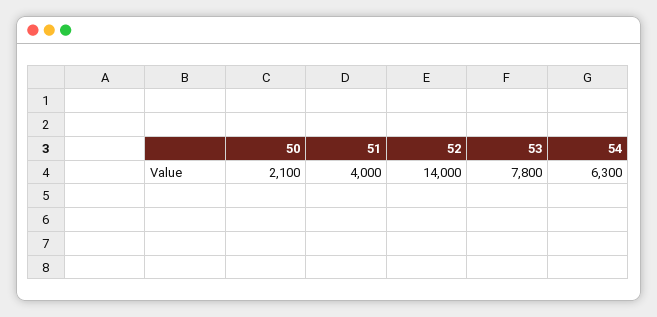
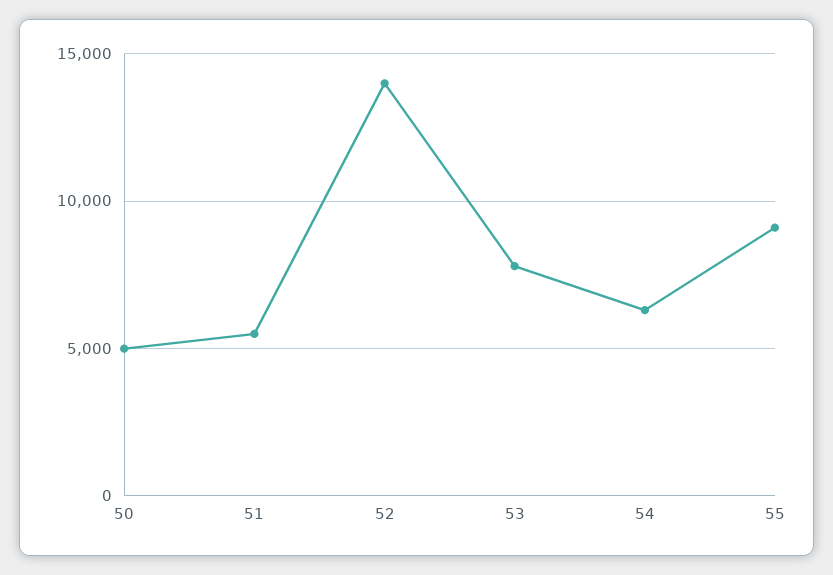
50: 2100 -> 5000
51: 4000 -> 5500
55: none -> 9000

